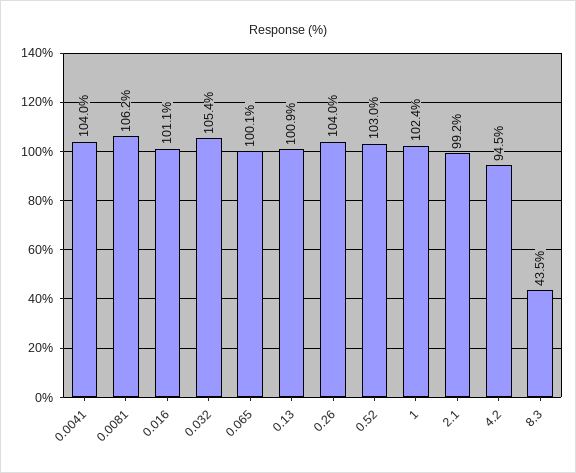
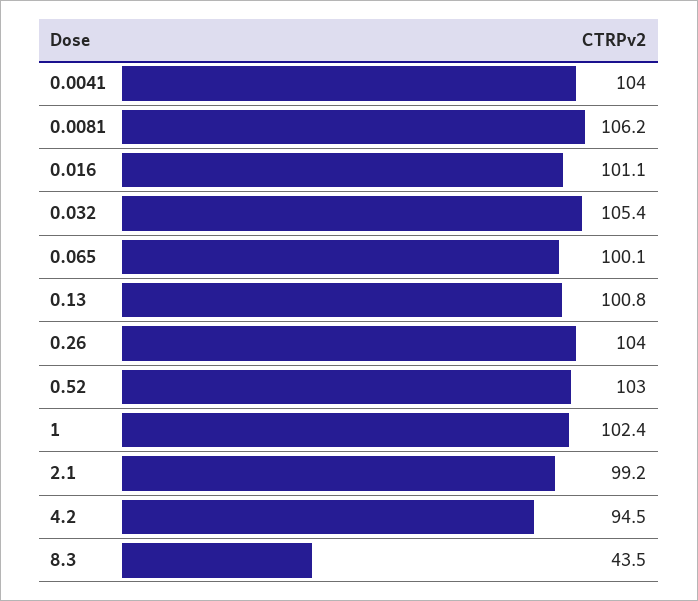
0.13: 100.9 -> 100.8

